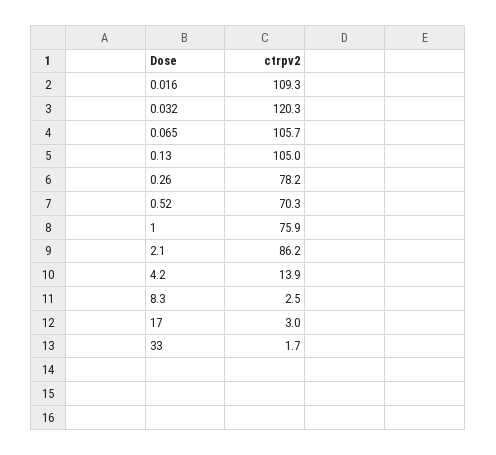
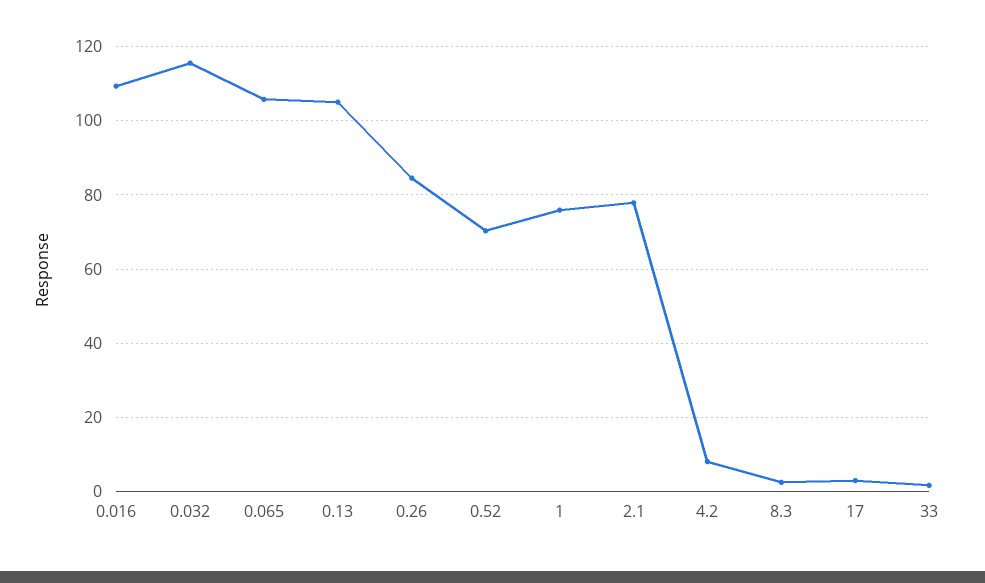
0.032: 120.3 -> 116
0.26: 78.2 -> 84
2.1: 86.2 -> 78
4.2: 13.9 -> 8

